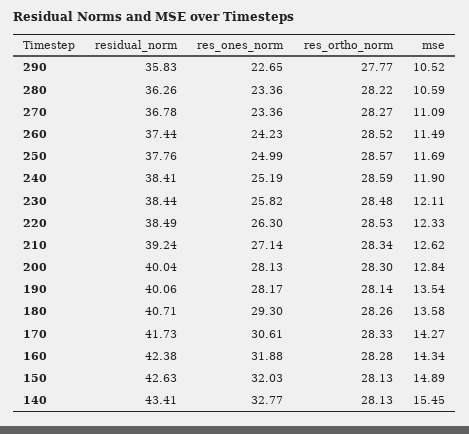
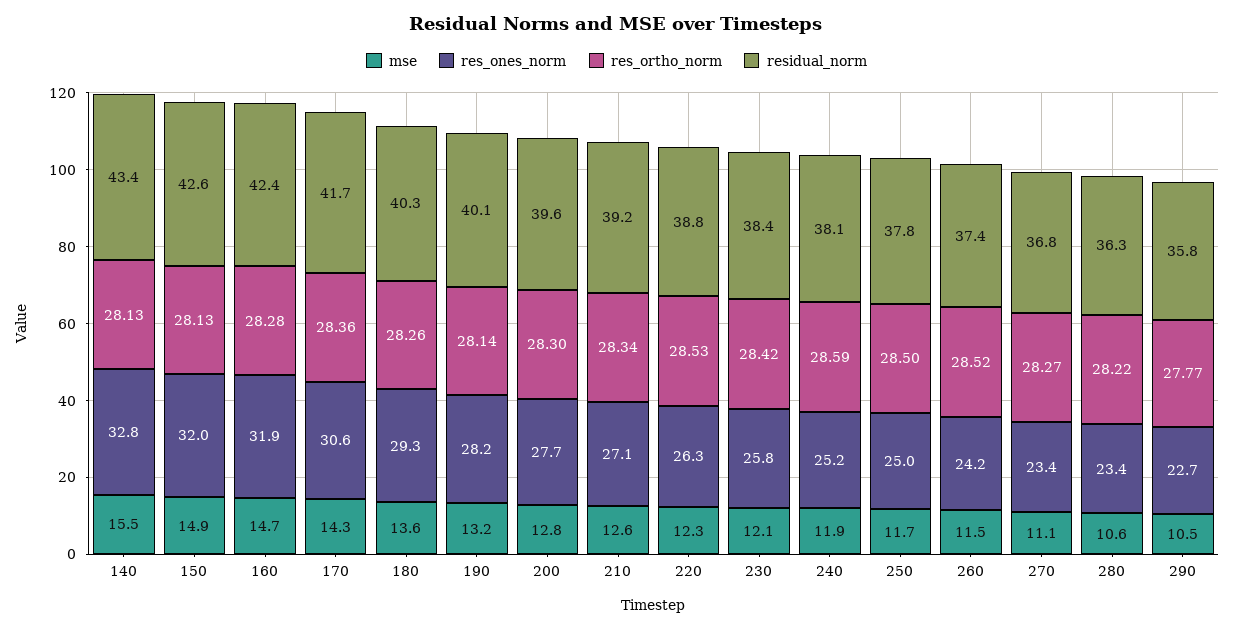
res_ortho_norm, 250: 28.57 -> 28.5
residual_norm, 240: 38.41 -> 38.1
res_ortho_norm, 230: 28.48 -> 28.42
residual_norm, 220: 38.49 -> 38.8
residual_norm, 200: 40.04 -> 39.6
res_ones_norm, 200: 28.13 -> 27.7
mse, 190: 13.54 -> 13.2
residual_norm, 180: 40.71 -> 40.3
res_ortho_norm, 170: 28.33 -> 28.36
mse, 160: 14.34 -> 14.7

